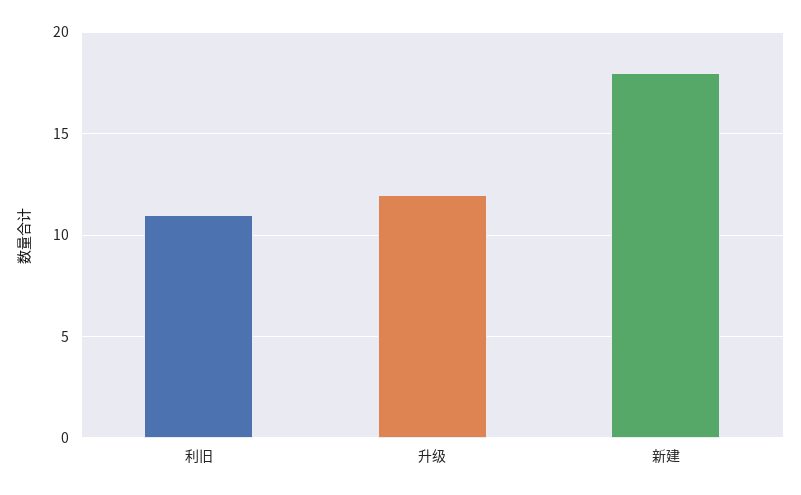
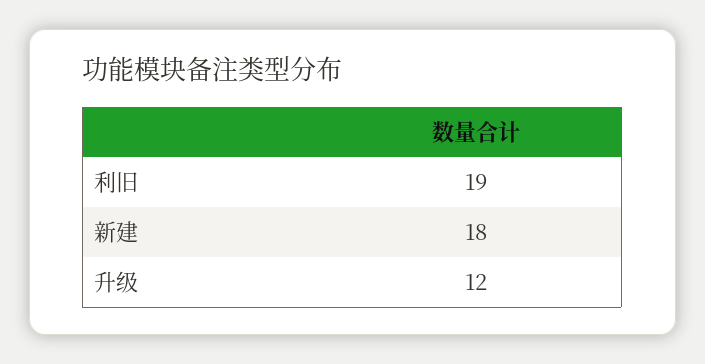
利旧: 11 -> 19

